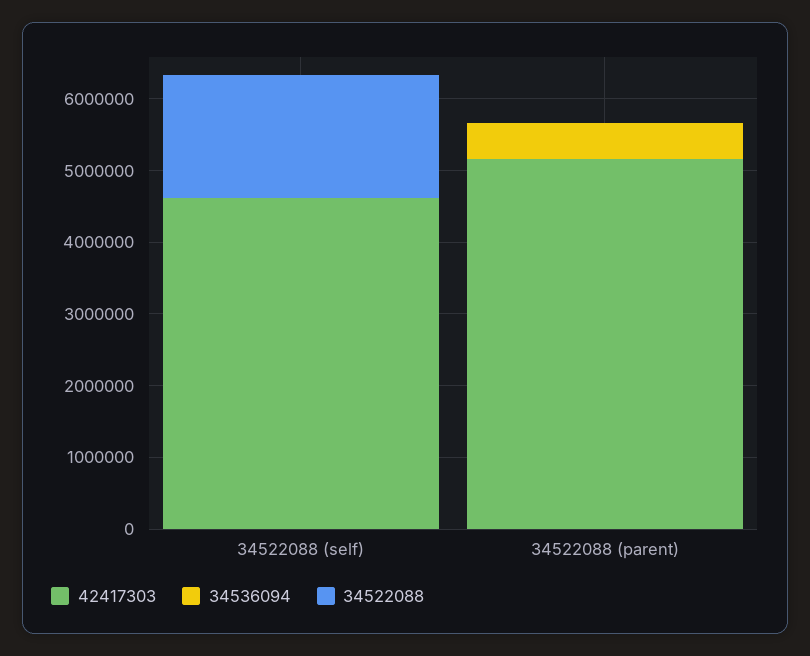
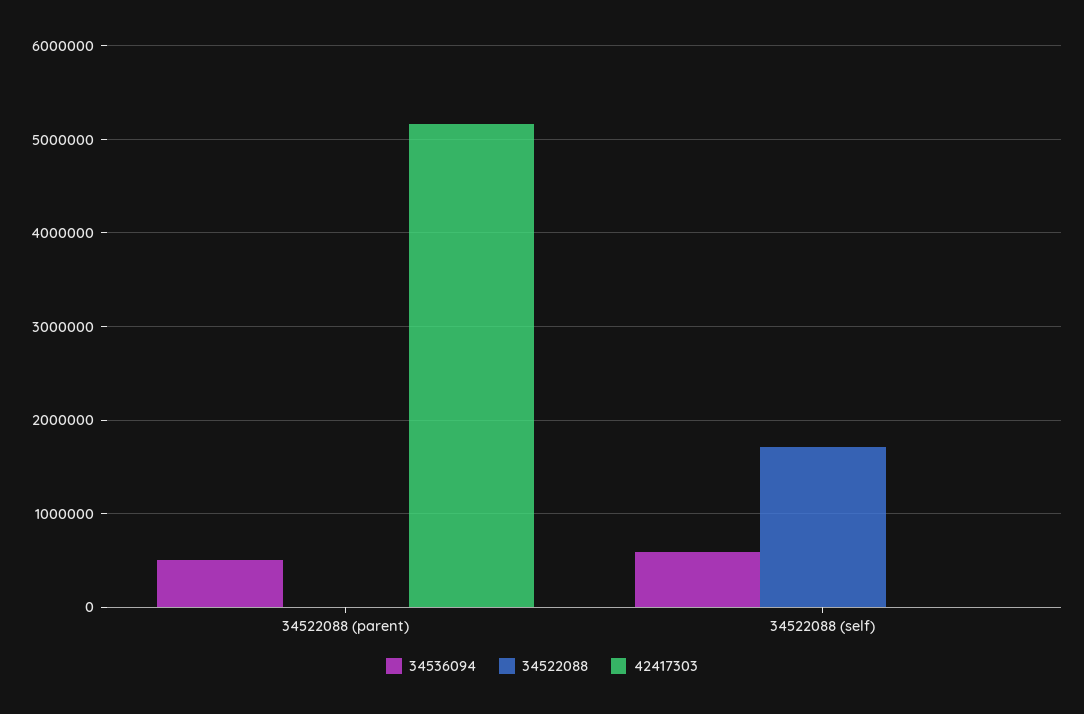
42417303, 34522088 (self): 4600000 -> 0
34536094, 34522088 (self): 0 -> 600000

